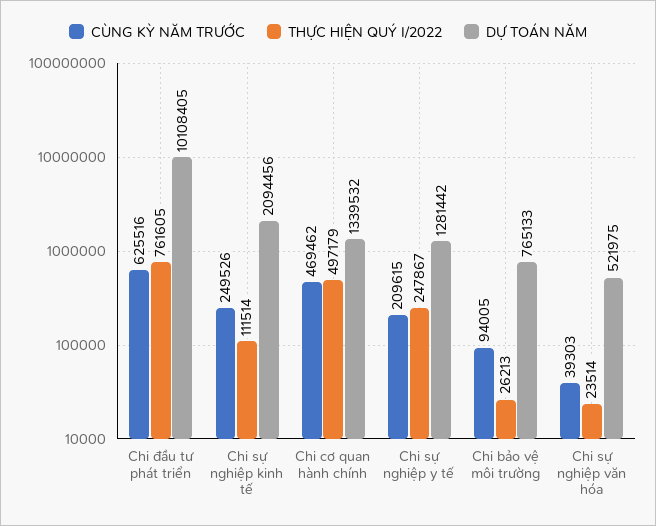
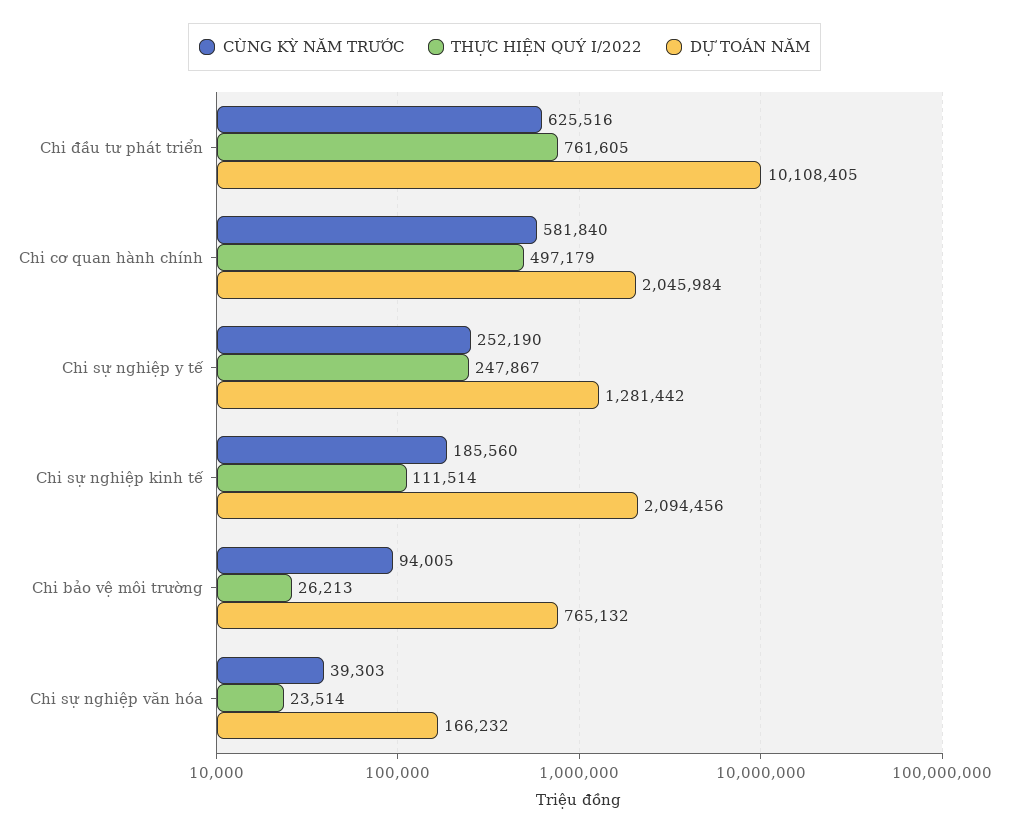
CÙNG KỲ NĂM TRƯỚC, Chi sự nghiệp kinh tế: 249526 -> 185560
CÙNG KỲ NĂM TRƯỚC, Chi cơ quan hành chính: 469462 -> 581840
DỰ TOÁN NĂM, Chi cơ quan hành chính: 1339532 -> 2045984
CÙNG KỲ NĂM TRƯỚC, Chi sự nghiệp y tế: 209615 -> 252190
DỰ TOÁN NĂM, Chi bảo vệ môi trường: 765133 -> 765132
DỰ TOÁN NĂM, Chi sự nghiệp văn hóa: 521975 -> 166232

